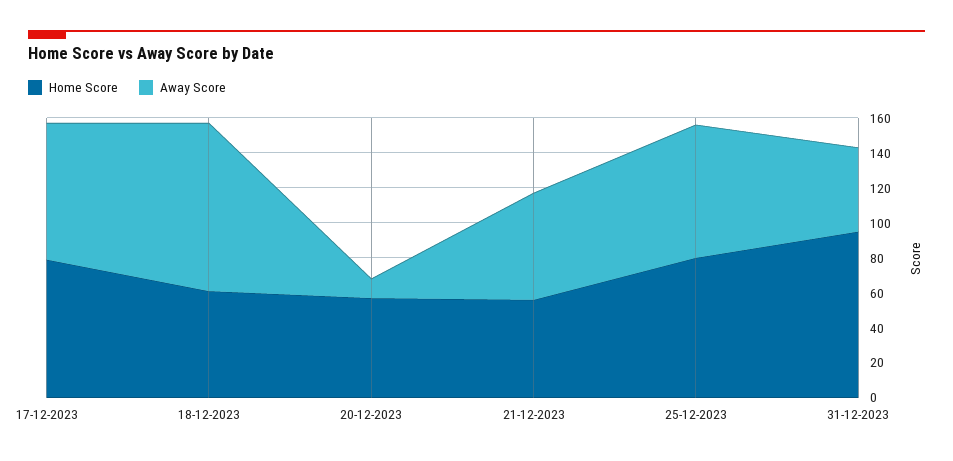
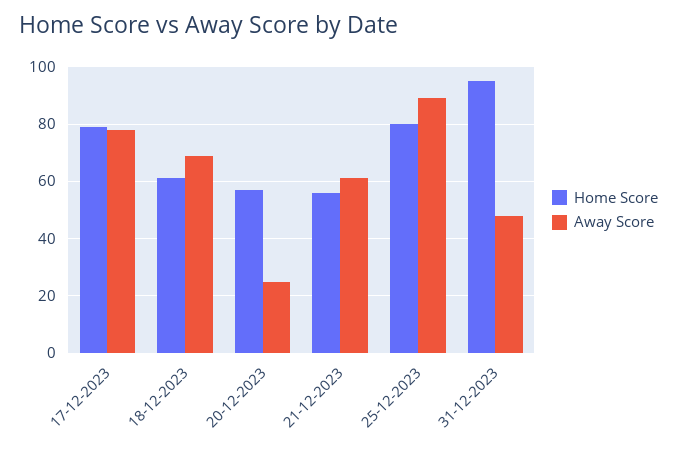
Away Score, 18-12-2023: 95 -> 70
Away Score, 20-12-2023: 10 -> 25
Away Score, 25-12-2023: 75 -> 90

